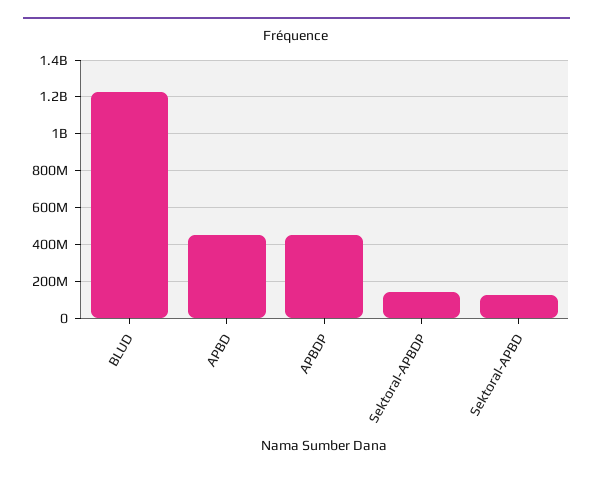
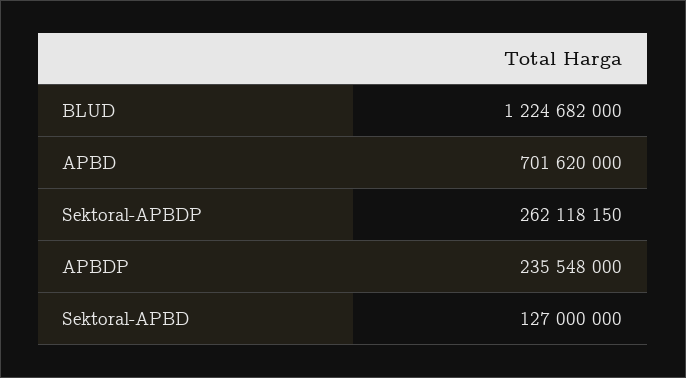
APBD: 450000000 -> 701620000
APBDP: 450000000 -> 235548000
Sektoral-APBDP: 150000000 -> 262118150

